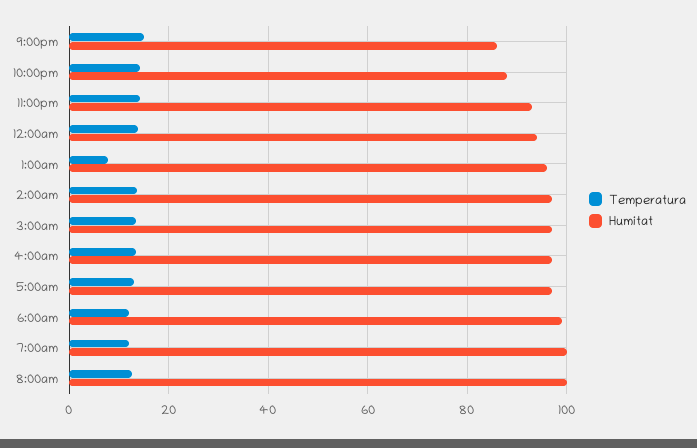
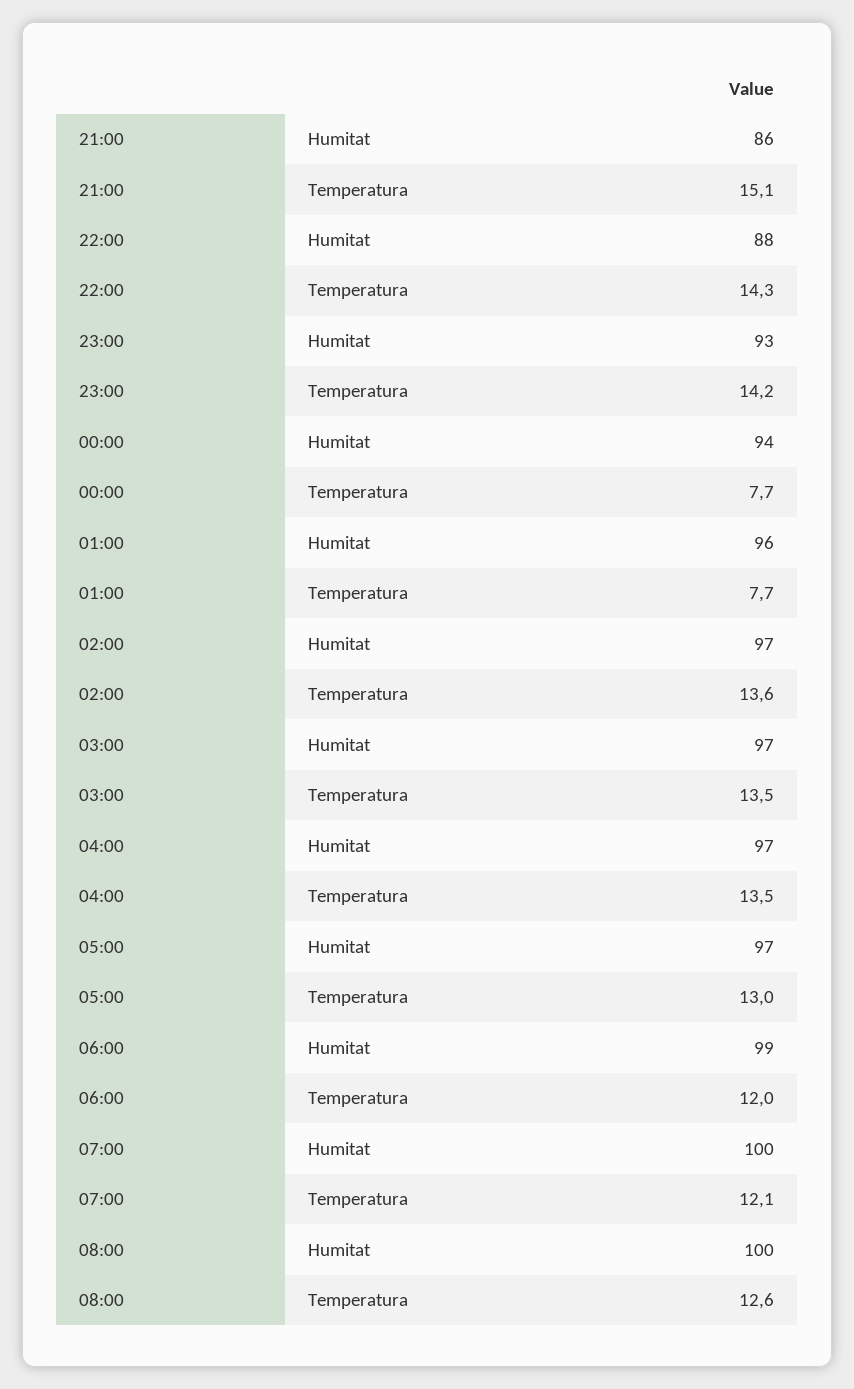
Temperatura, 12:00am: 14 -> 7.7

